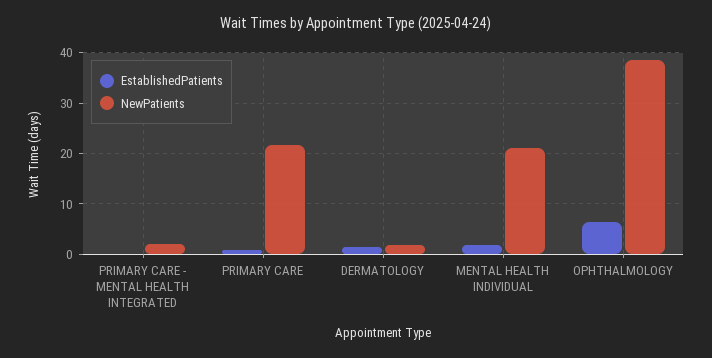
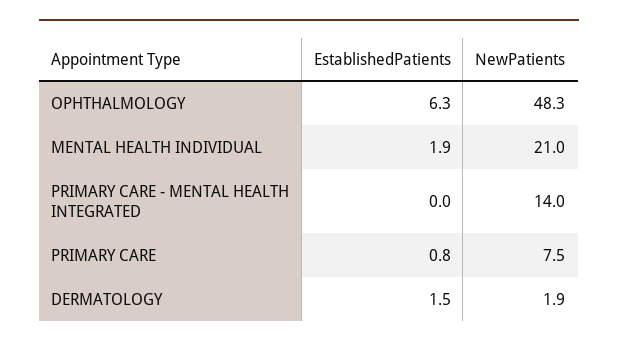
NewPatients, PRIMARY CARE - MENTAL HEALTH INTEGRATED: 2 -> 14
NewPatients, PRIMARY CARE: 22 -> 7.5
NewPatients, OPHTHALMOLOGY: 38 -> 48.3

